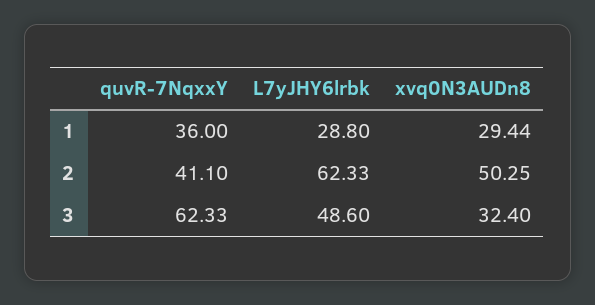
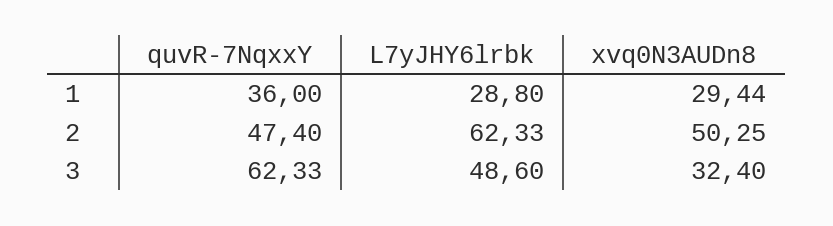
quvR-7NqxxY, 2: 41.1 -> 47.4

